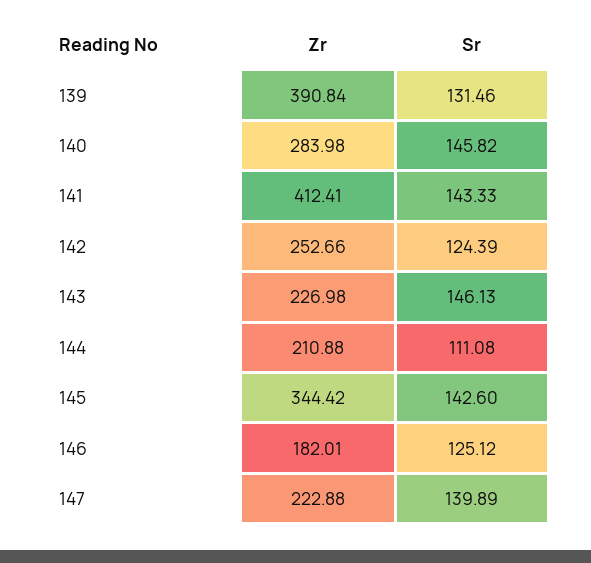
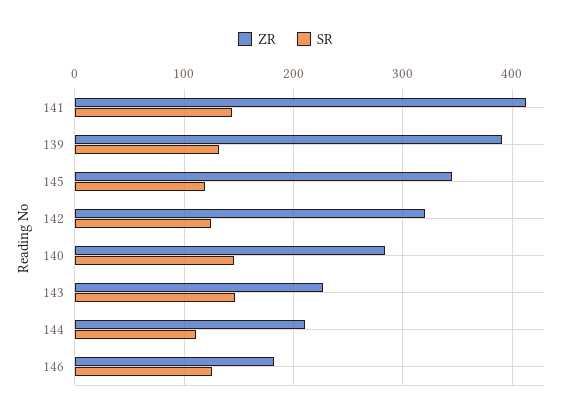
Zr, 142: 252.66 -> 320
Sr, 145: 142.6 -> 120
Zr, 147: 222.88 -> none
Sr, 147: 139.89 -> none

